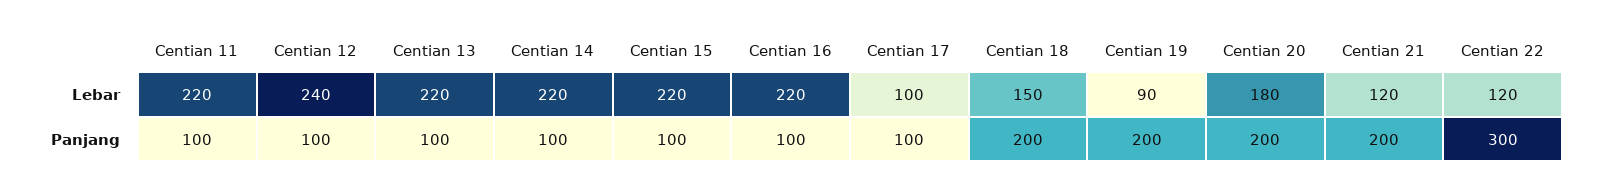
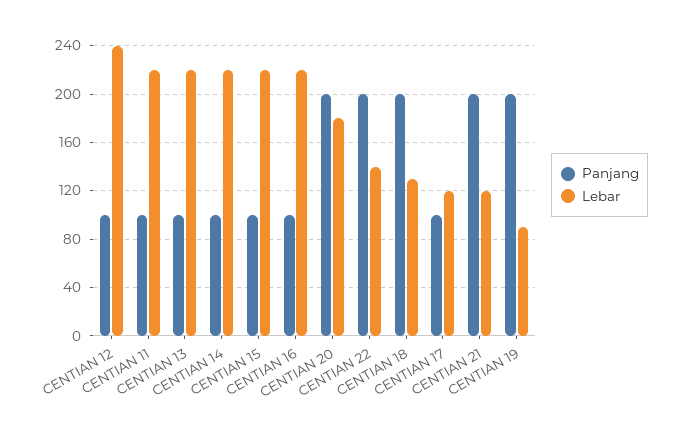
Lebar, Centian 17: 100 -> 120
Lebar, Centian 18: 150 -> 130
Lebar, Centian 22: 120 -> 140
Panjang, Centian 22: 300 -> 200

